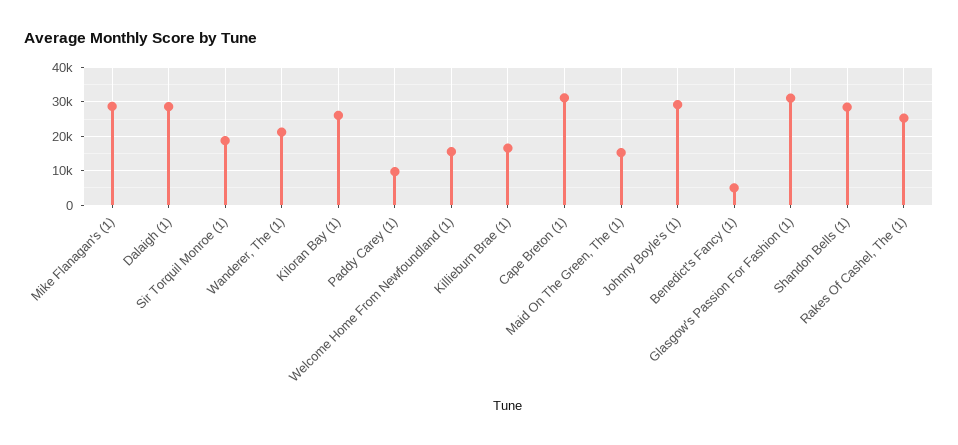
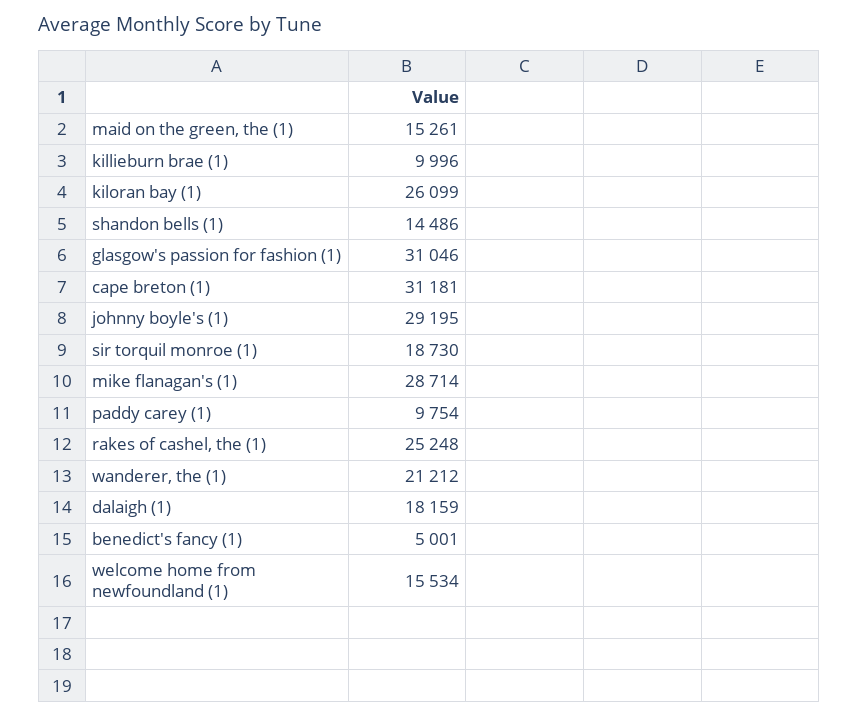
Dalaigh (1): 28000 -> 18159
Killieburn Brae (1): 16000 -> 9996
Shandon Bells (1): 28000 -> 14486

